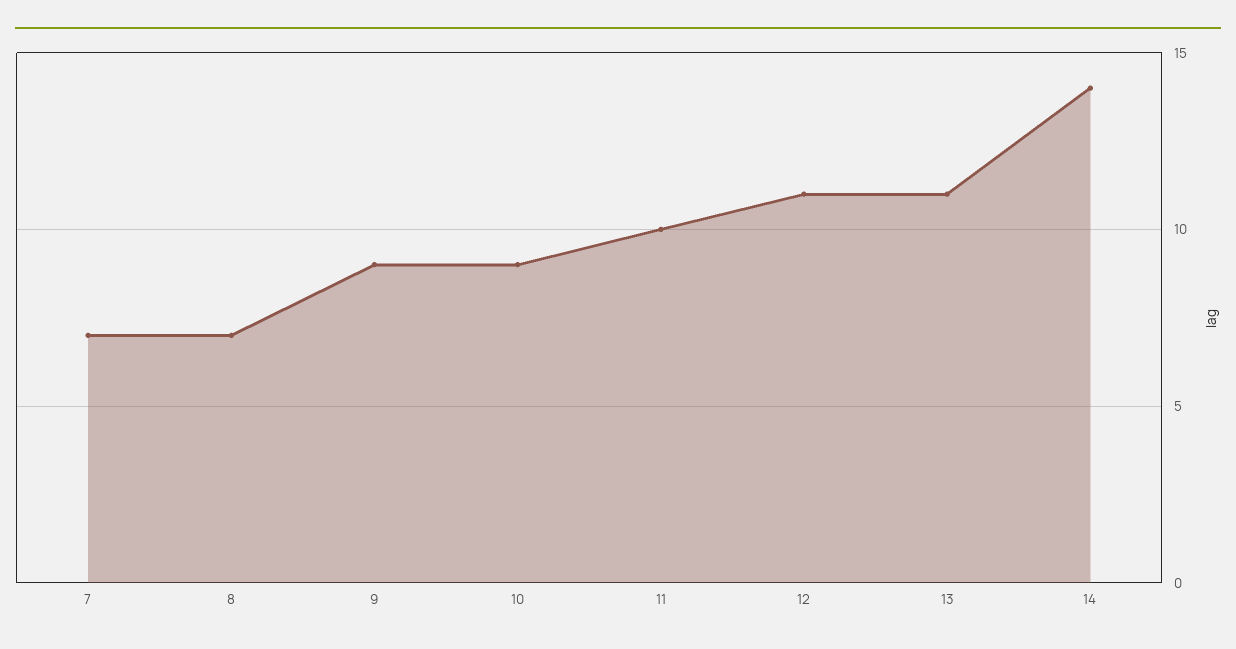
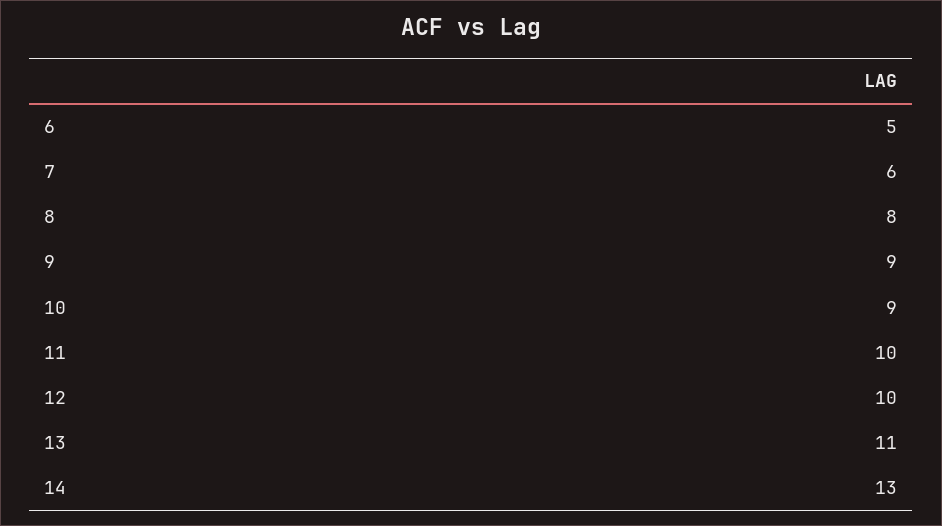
7: 7 -> 6
8: 7 -> 8
12: 11 -> 10
14: 14 -> 13
6: none -> 5

